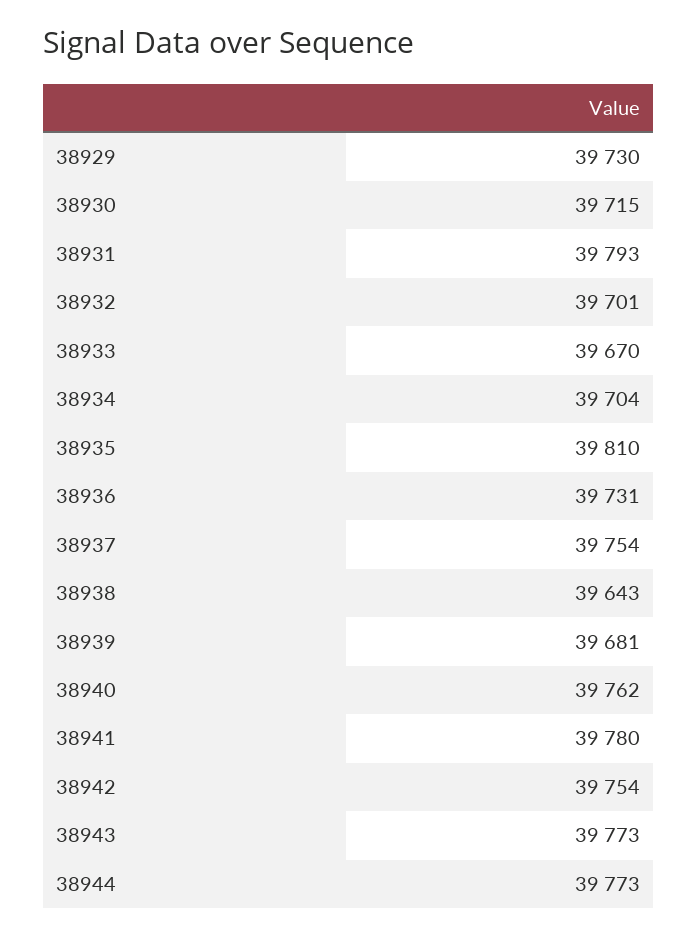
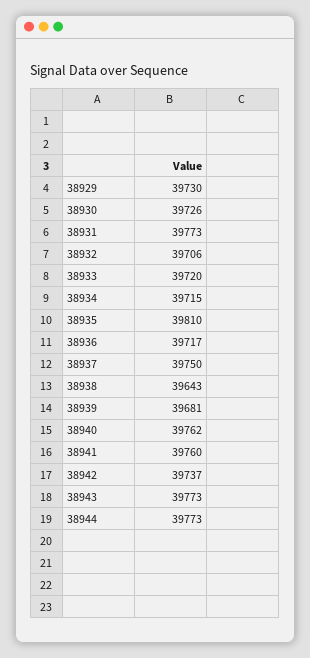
38930: 39715 -> 39726
38931: 39793 -> 39773
38932: 39701 -> 39706
38933: 39670 -> 39720
38934: 39704 -> 39715
38936: 39731 -> 39717
38937: 39754 -> 39750
38941: 39780 -> 39760
38942: 39754 -> 39737

